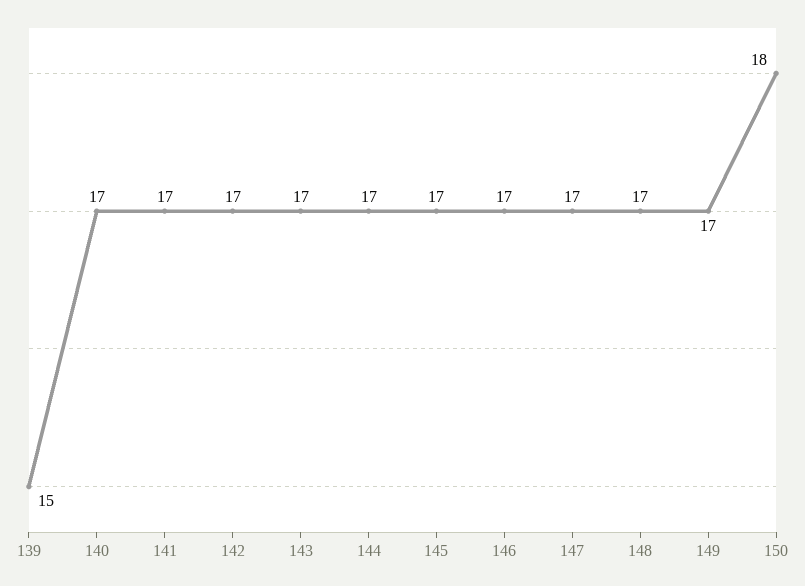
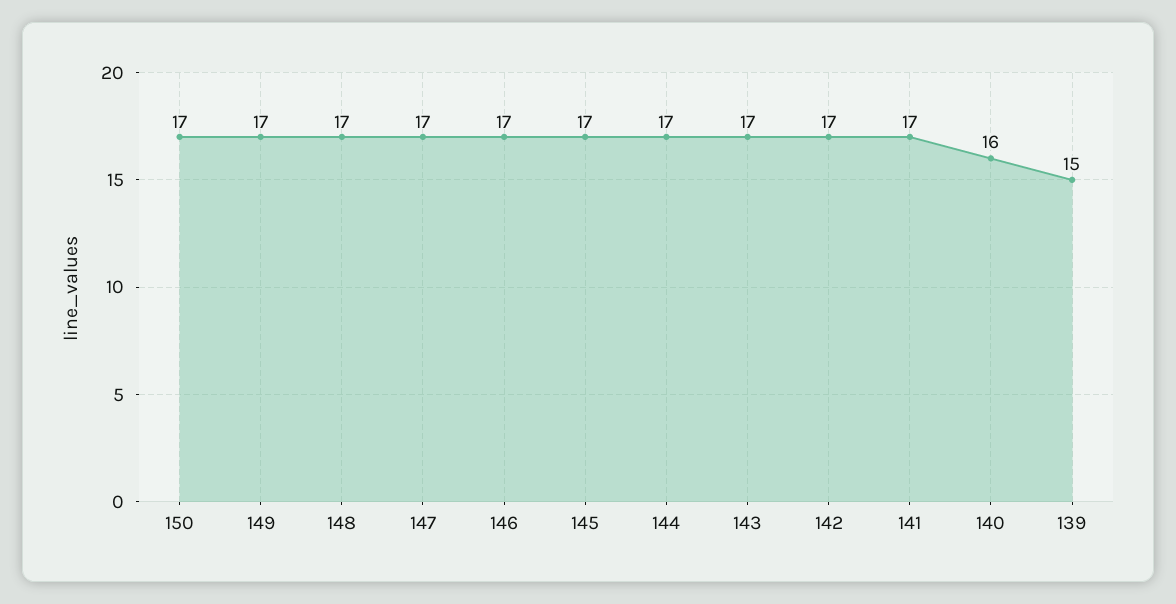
140: 17 -> 16
150: 18 -> 17

